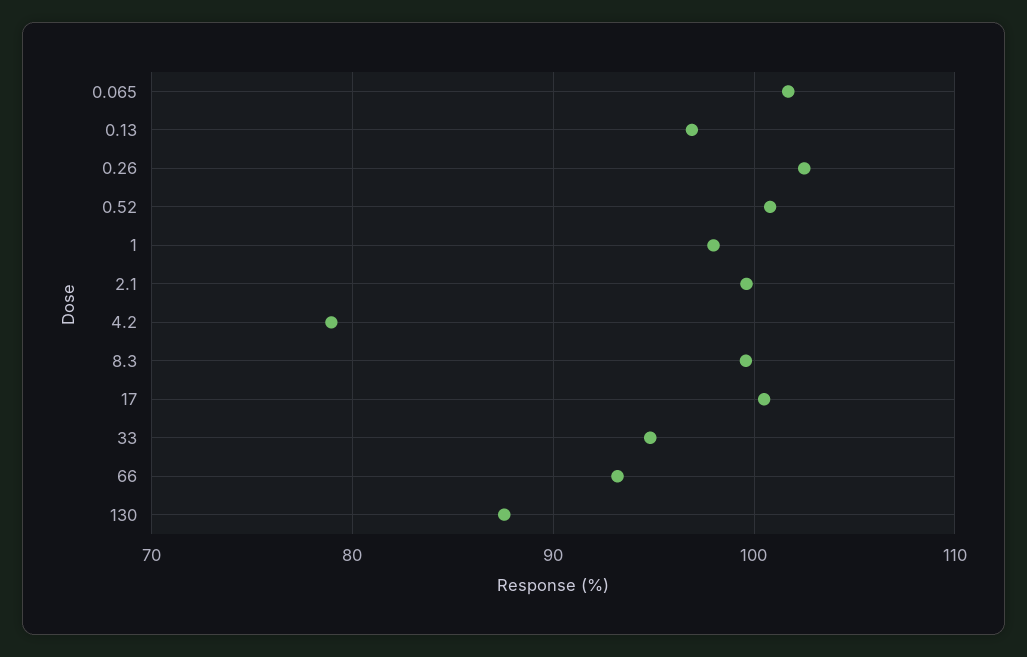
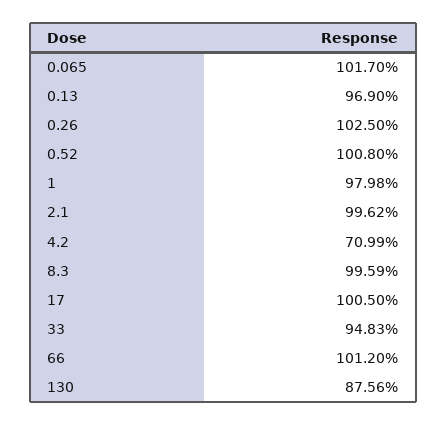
4.2: 79 -> 70.99
66: 93 -> 101.2

